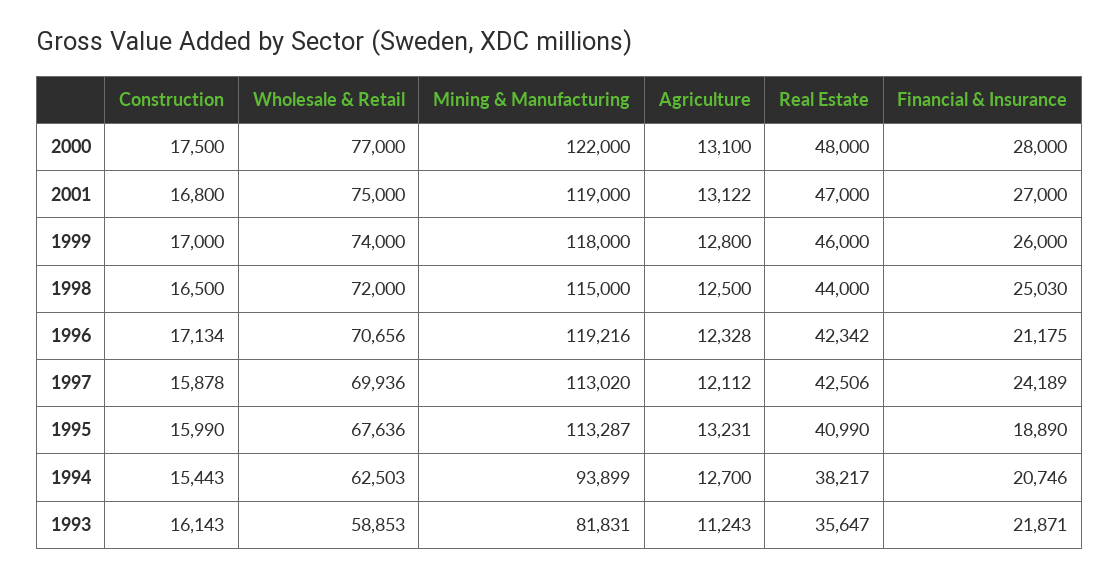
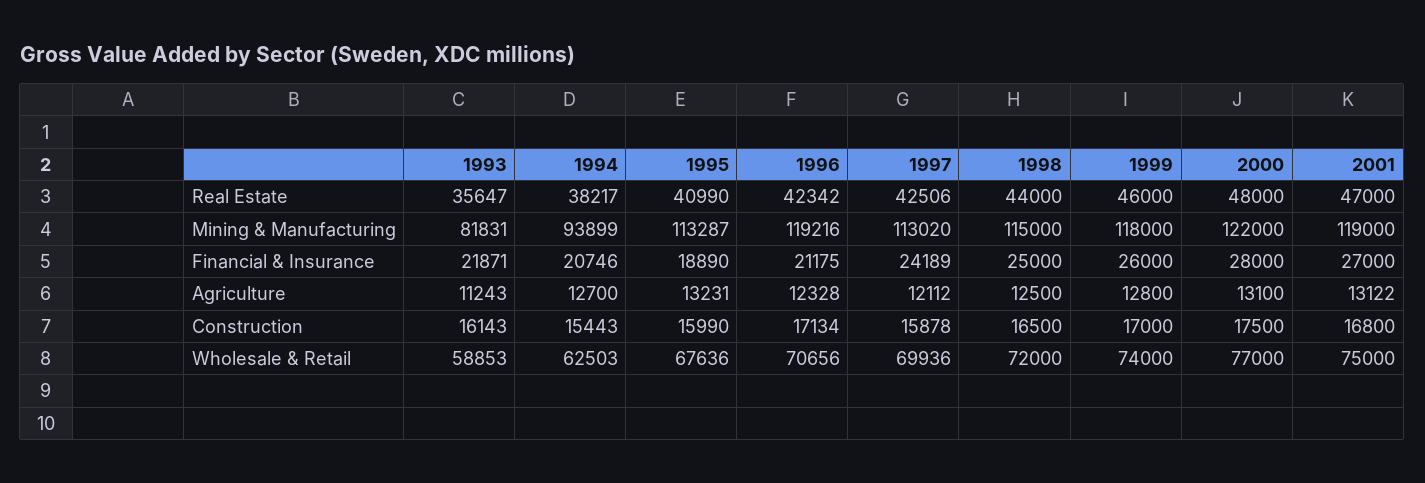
Financial & Insurance, 1998: 25030 -> 25000

